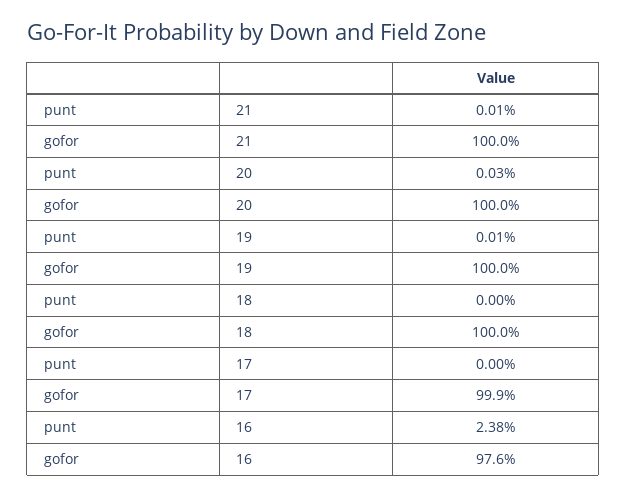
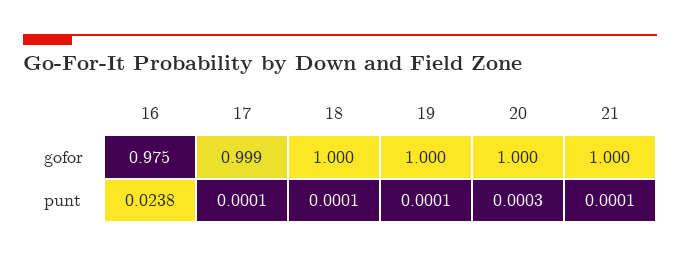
punt, 18: 0 -> 0.0001
punt, 17: 0 -> 0.0001
gofor, 16: 0.976 -> 0.975

